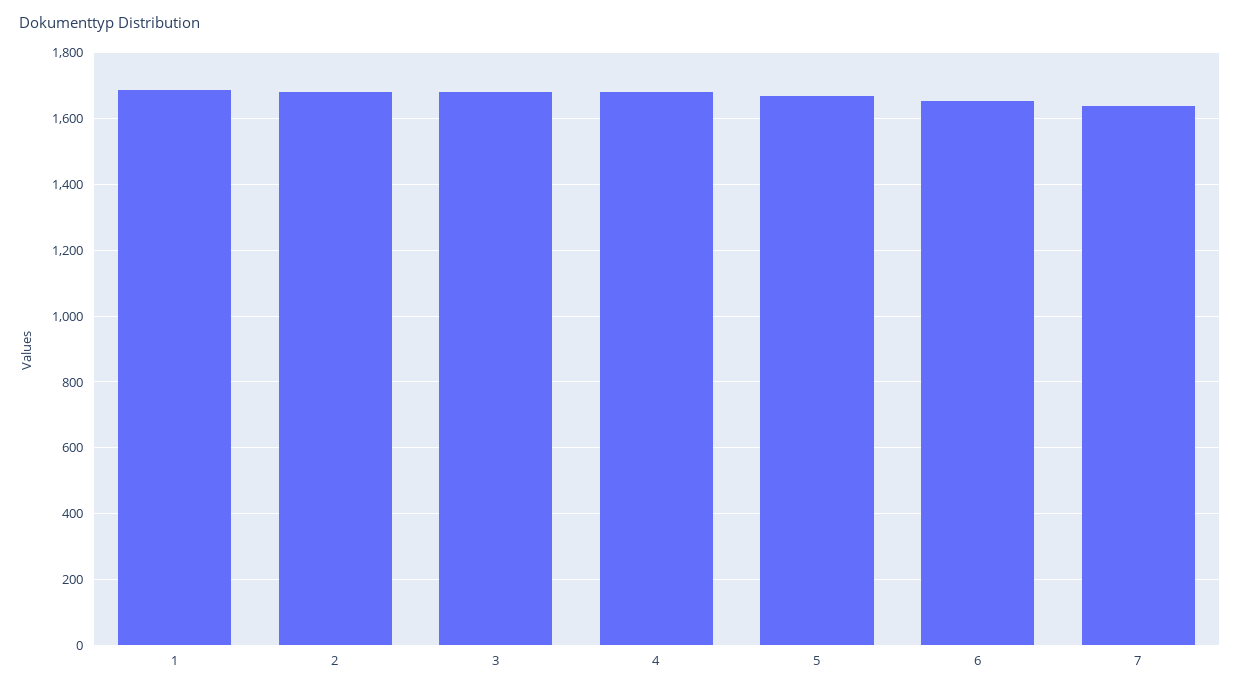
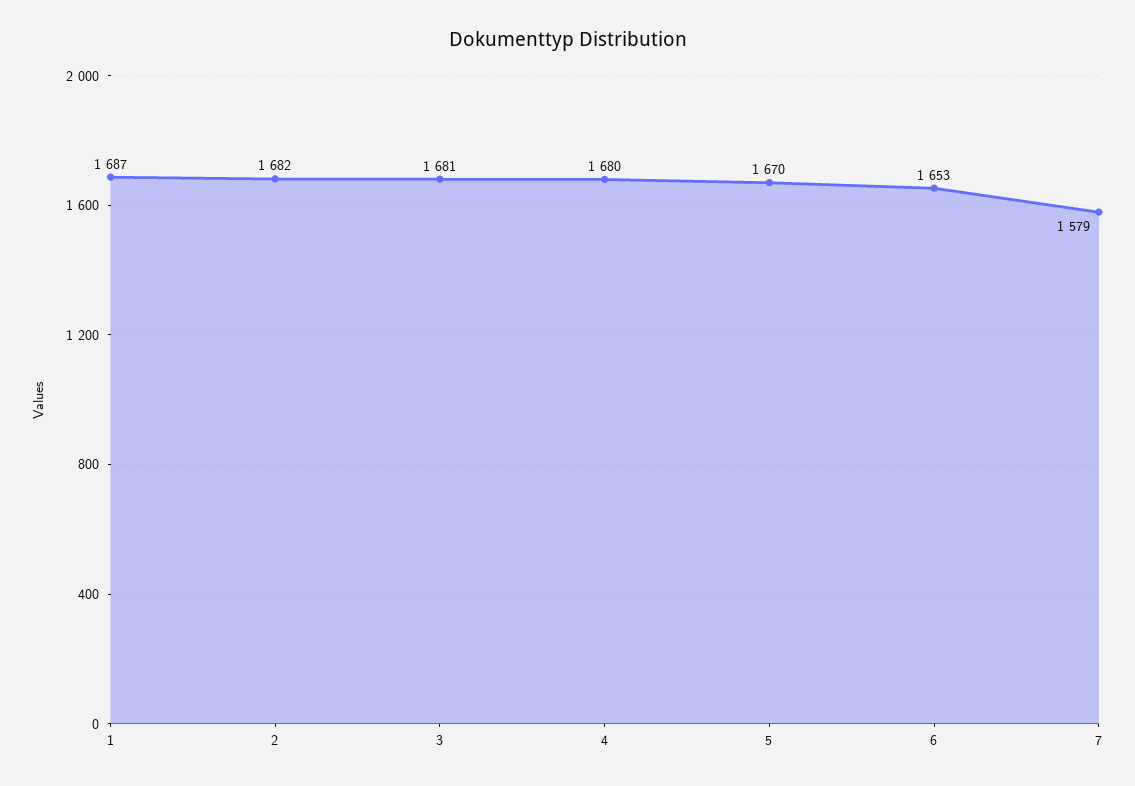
7: 1640 -> 1579

